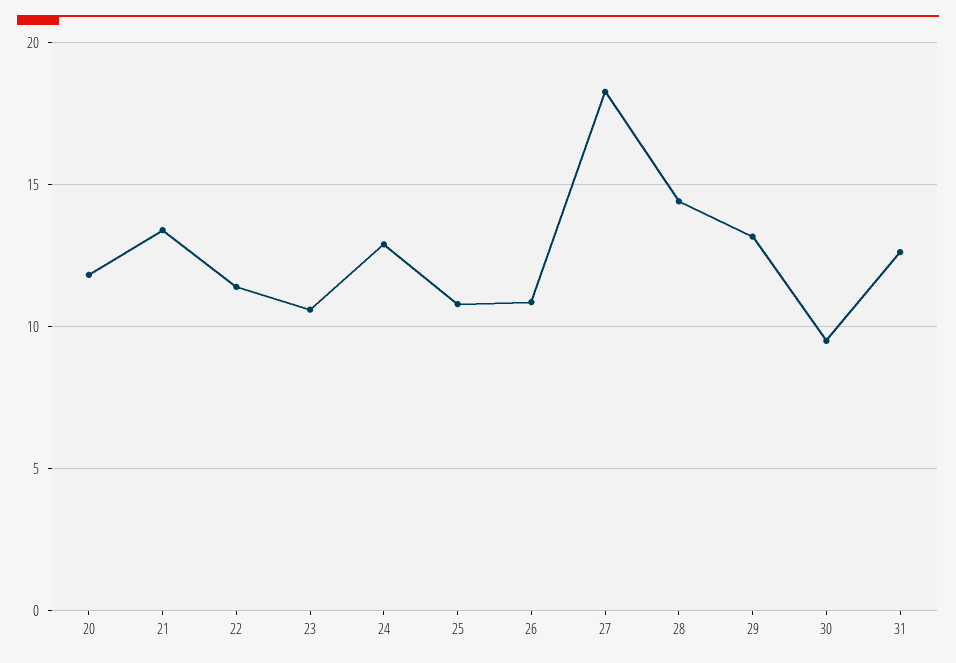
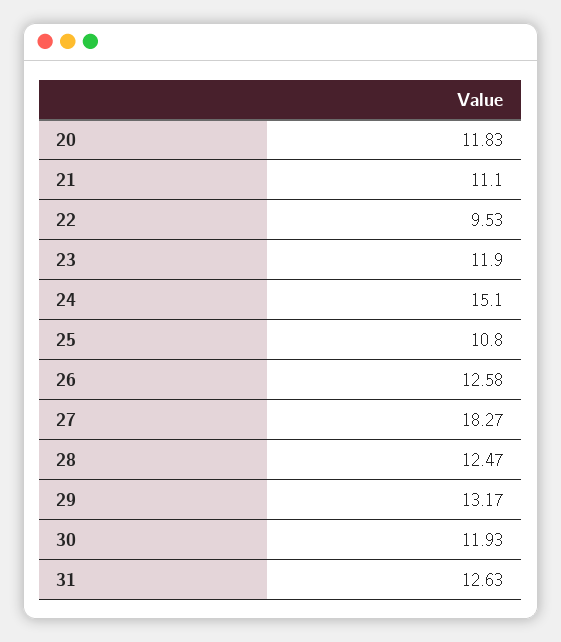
21: 13.5 -> 11.1
22: 11.5 -> 9.53
23: 10.5 -> 11.9
24: 13 -> 15.1
26: 11 -> 12.58
28: 14.5 -> 12.47
30: 9.5 -> 11.93

